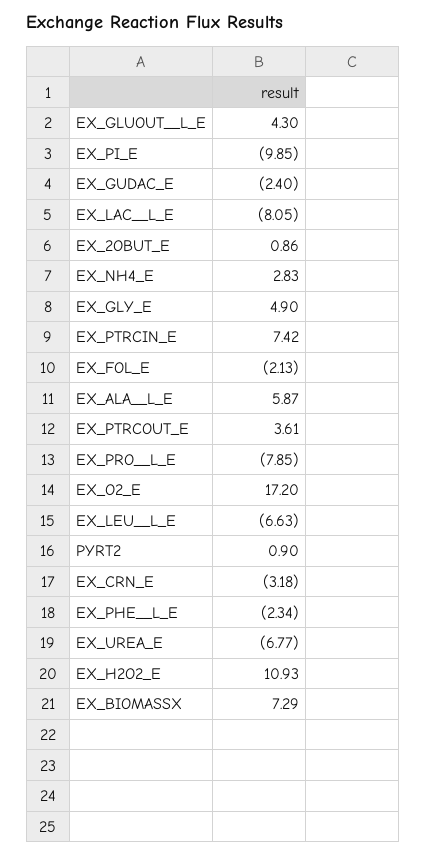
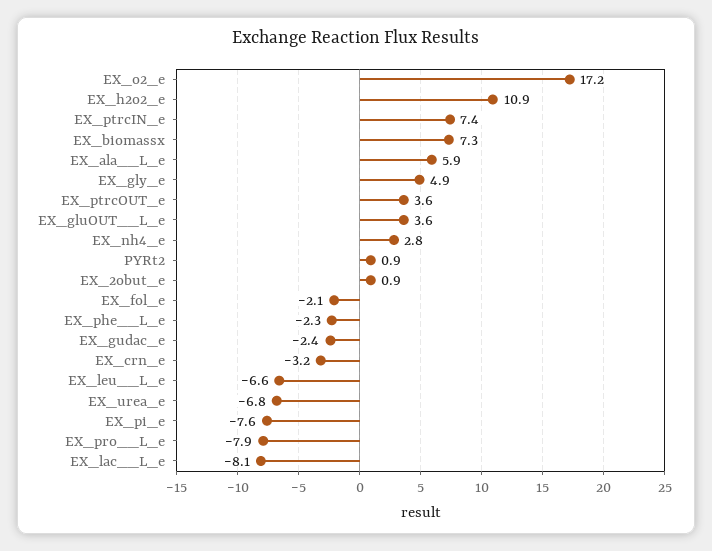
EX_GLUOUT__L_E: 4.3 -> 3.6
EX_PI_E: -9.85 -> -7.6

